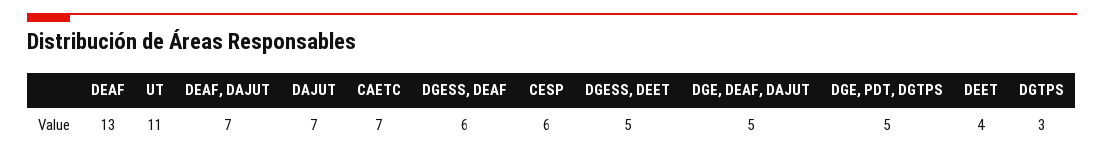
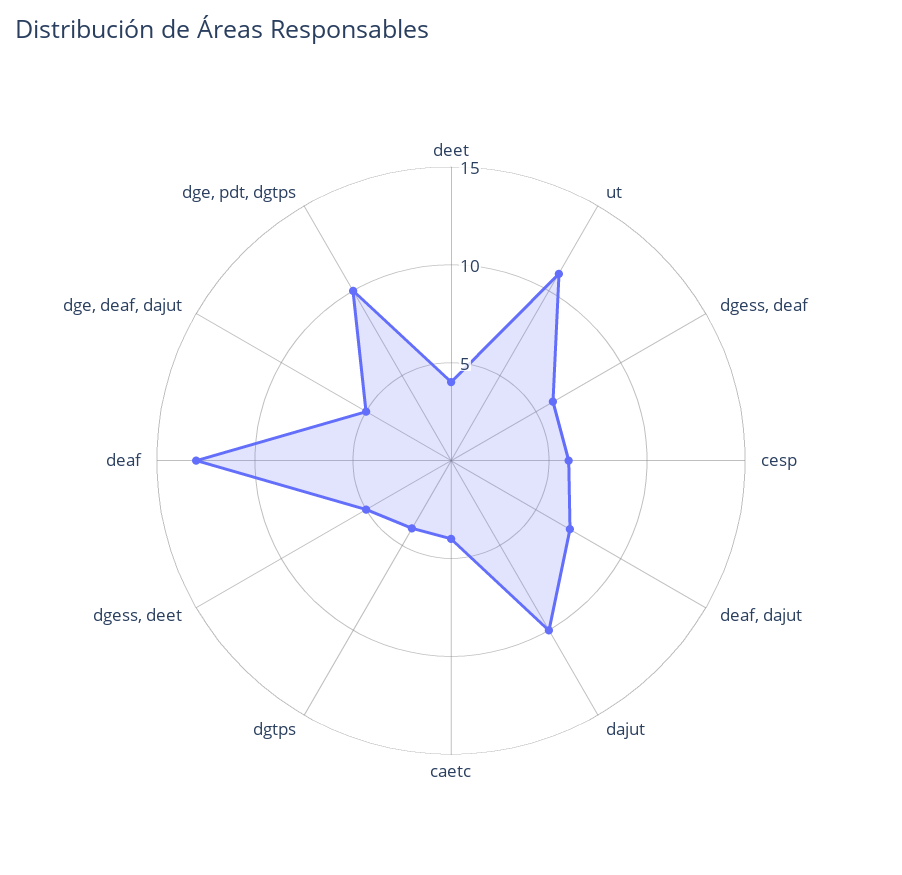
DAJUT: 7 -> 10
CAETC: 7 -> 4
DGE, PDT, DGTPS: 5 -> 10
DGTPS: 3 -> 4

